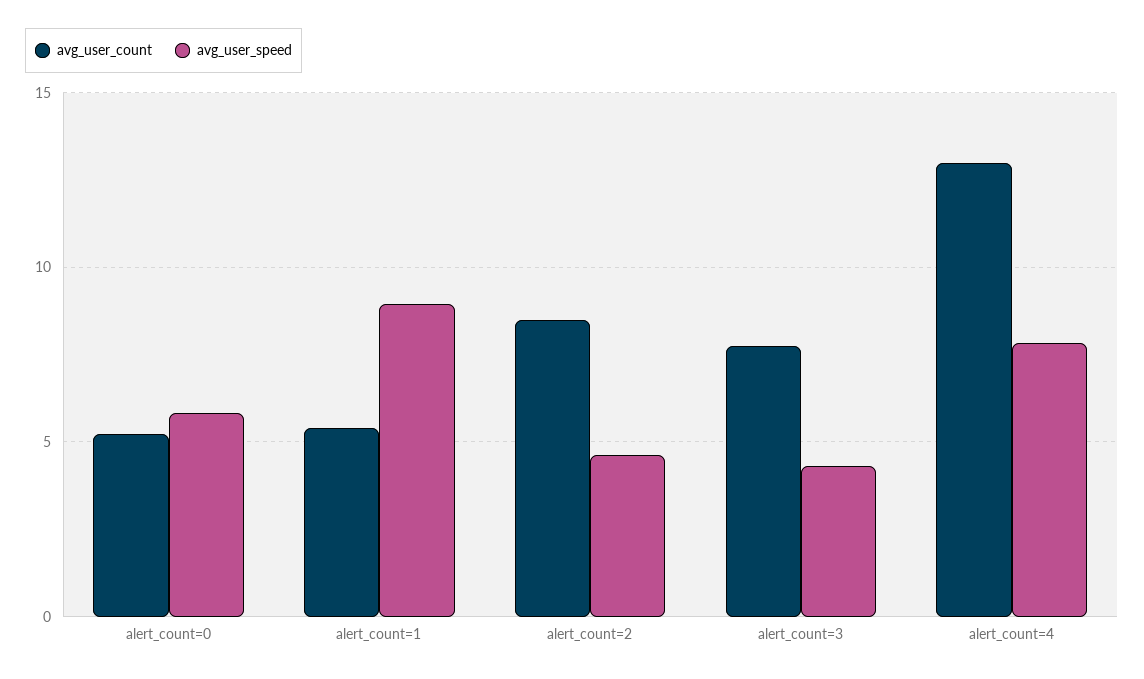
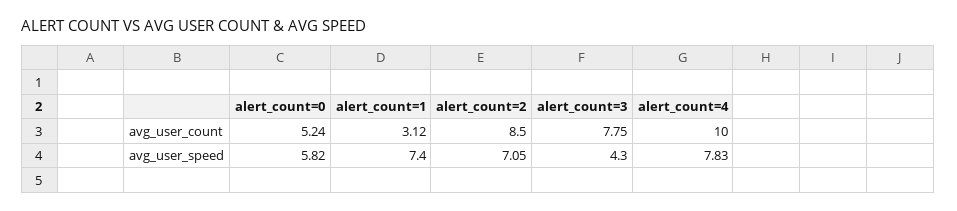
avg_user_count, alert_count=1: 5.5 -> 3.12
avg_user_speed, alert_count=1: 9 -> 7.4
avg_user_speed, alert_count=2: 4.5 -> 7.05
avg_user_count, alert_count=4: 13 -> 10

